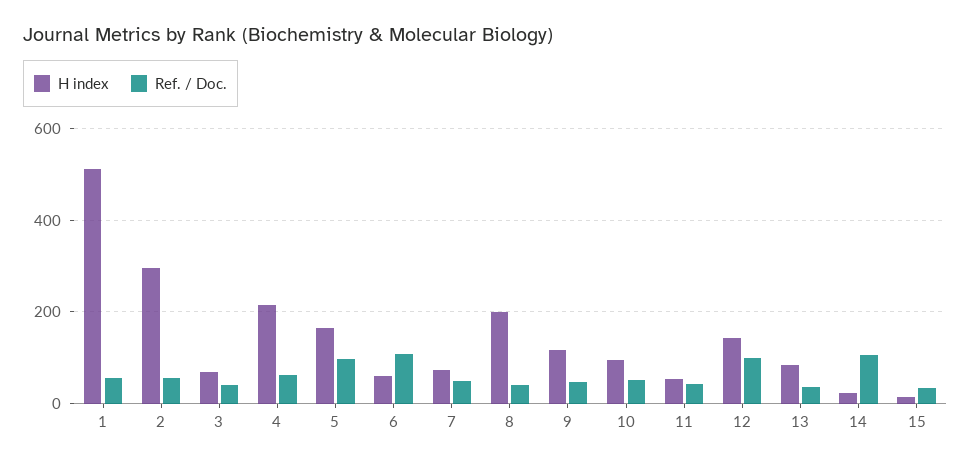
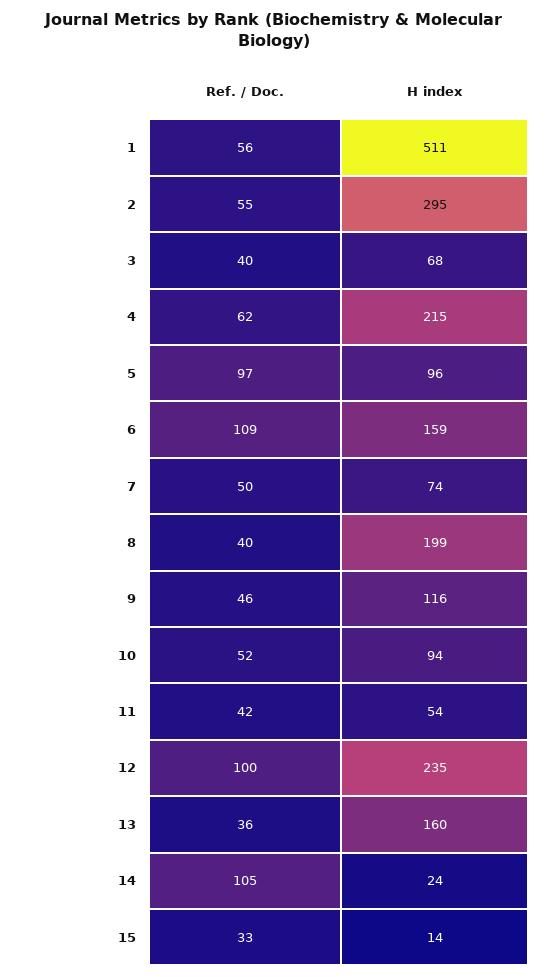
H index, 5: 160 -> 96
H index, 6: 60 -> 159
H index, 12: 140 -> 235
H index, 13: 80 -> 160

